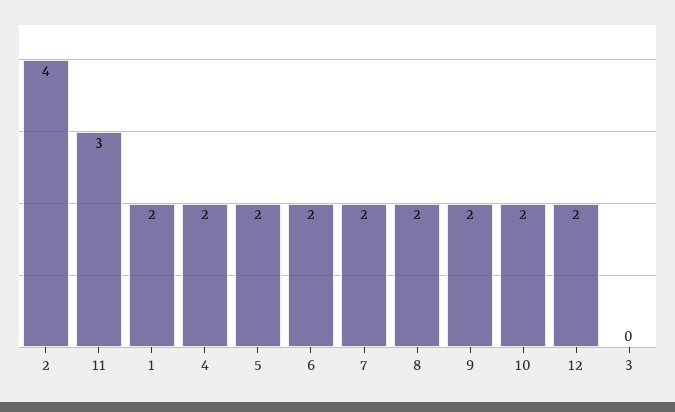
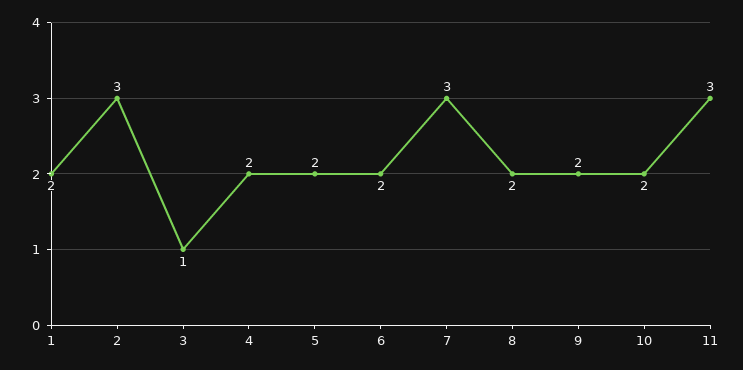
2: 4 -> 3
7: 2 -> 3
12: 2 -> none
3: 0 -> 1

